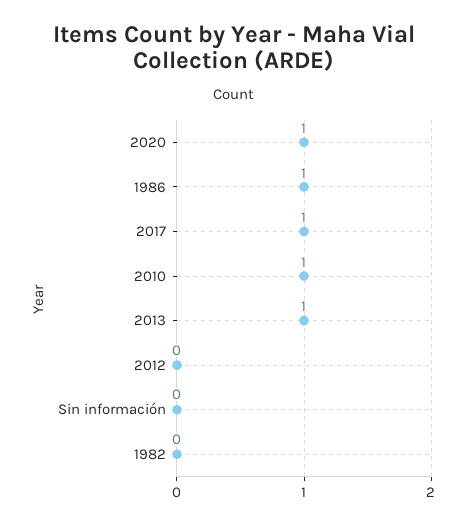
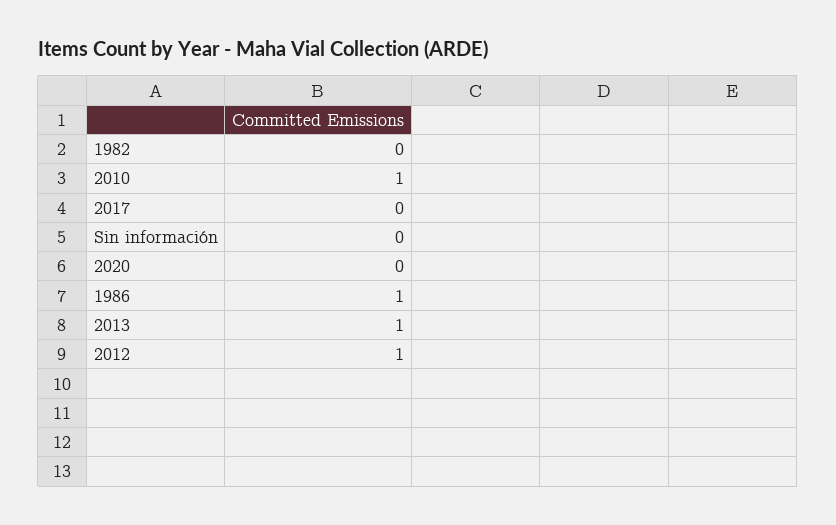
2020: 1 -> 0
2017: 1 -> 0
2012: 0 -> 1

